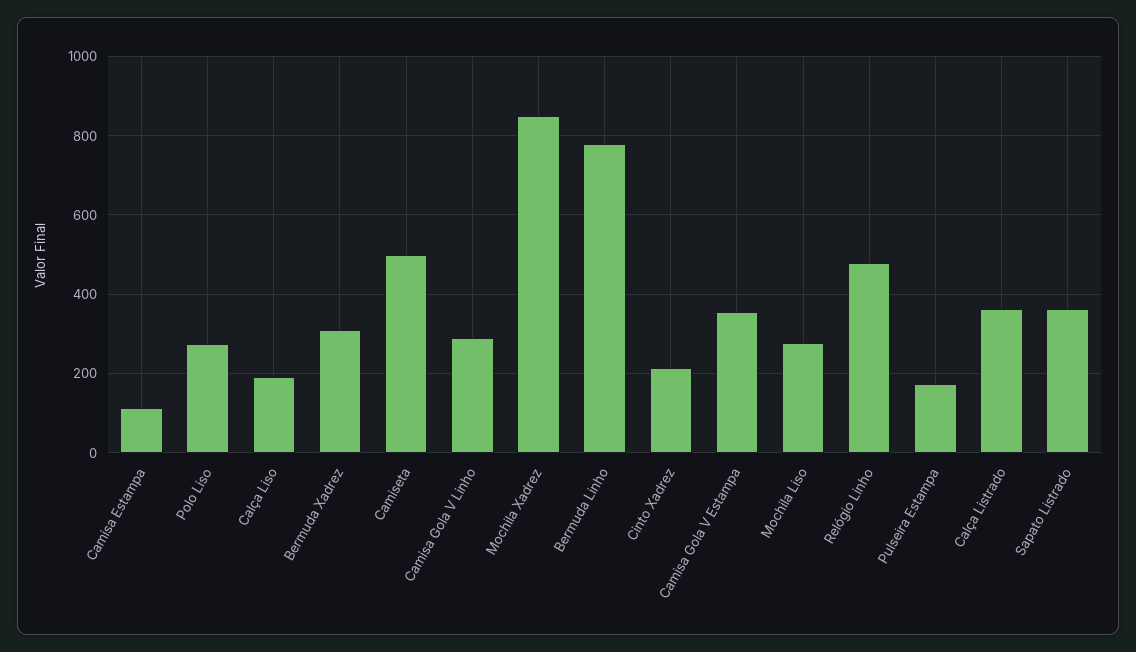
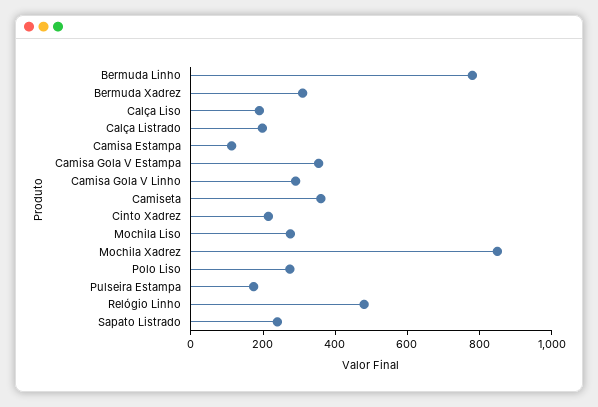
Camiseta: 500 -> 350
Calça Listrado: 360 -> 200
Sapato Listrado: 360 -> 250

